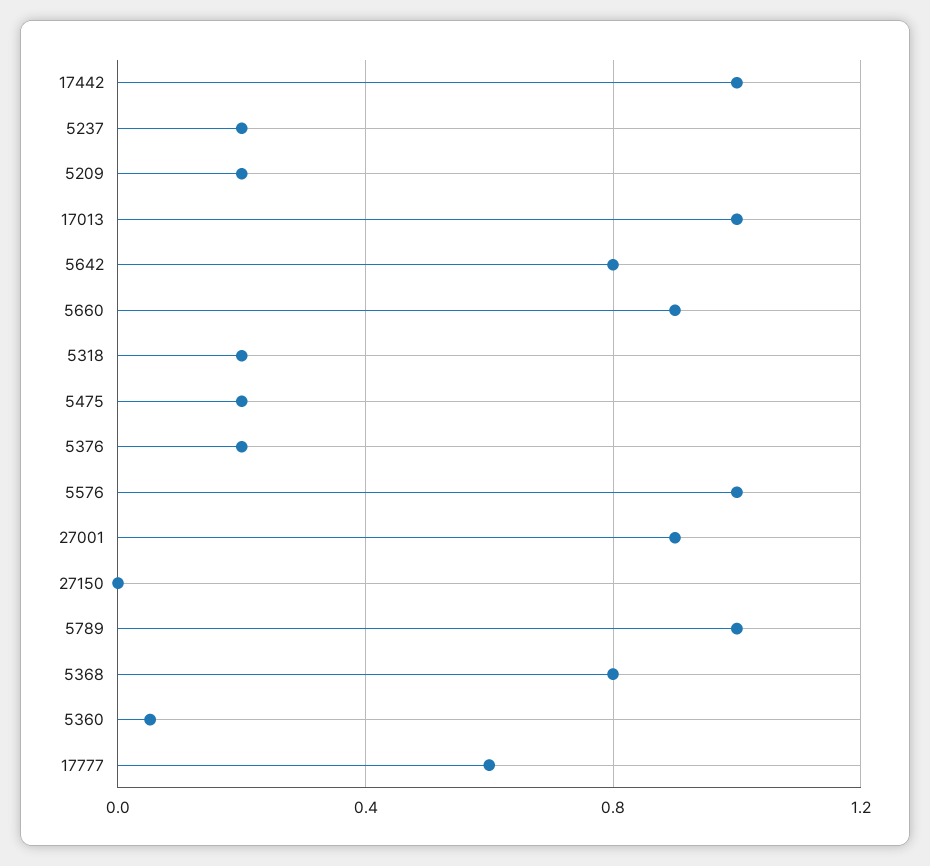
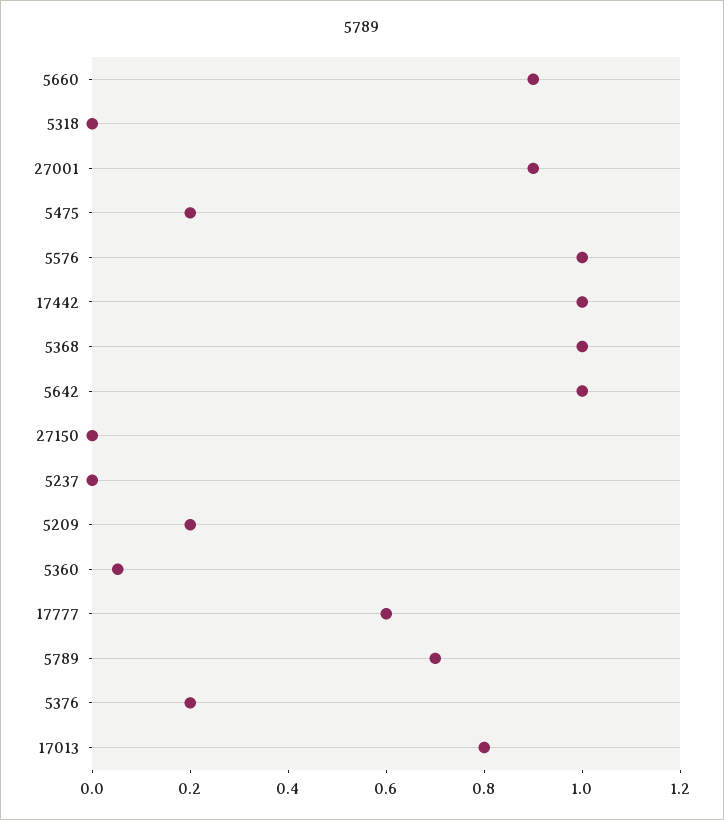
5237: 0.2 -> 0
17013: 1 -> 0.8
5642: 0.8 -> 1
5318: 0.2 -> 0
5789: 1 -> 0.7
5368: 0.8 -> 1

